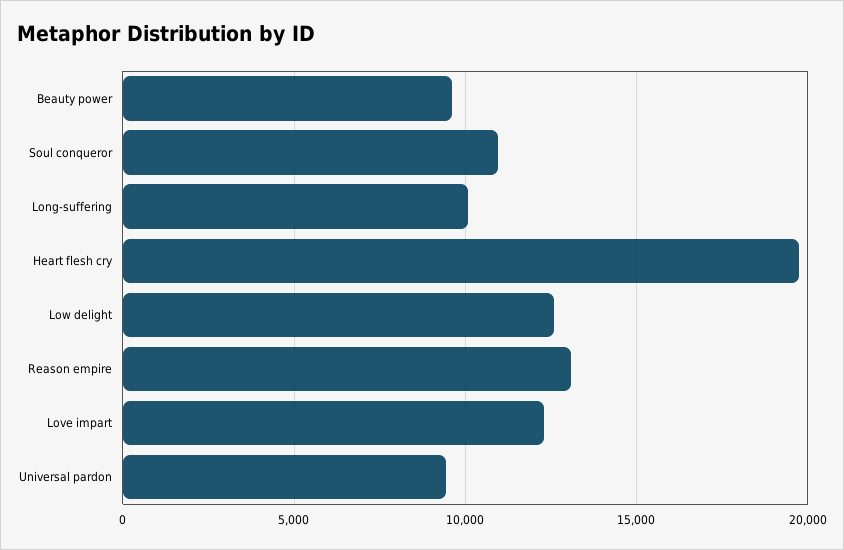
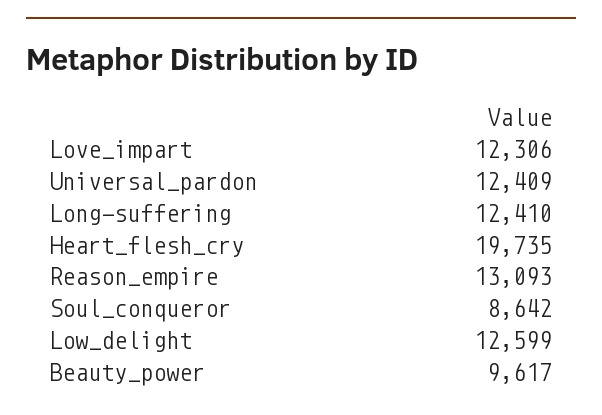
Soul conqueror: 11000 -> 8642
Long-suffering: 10000 -> 12410
Universal pardon: 9500 -> 12409

